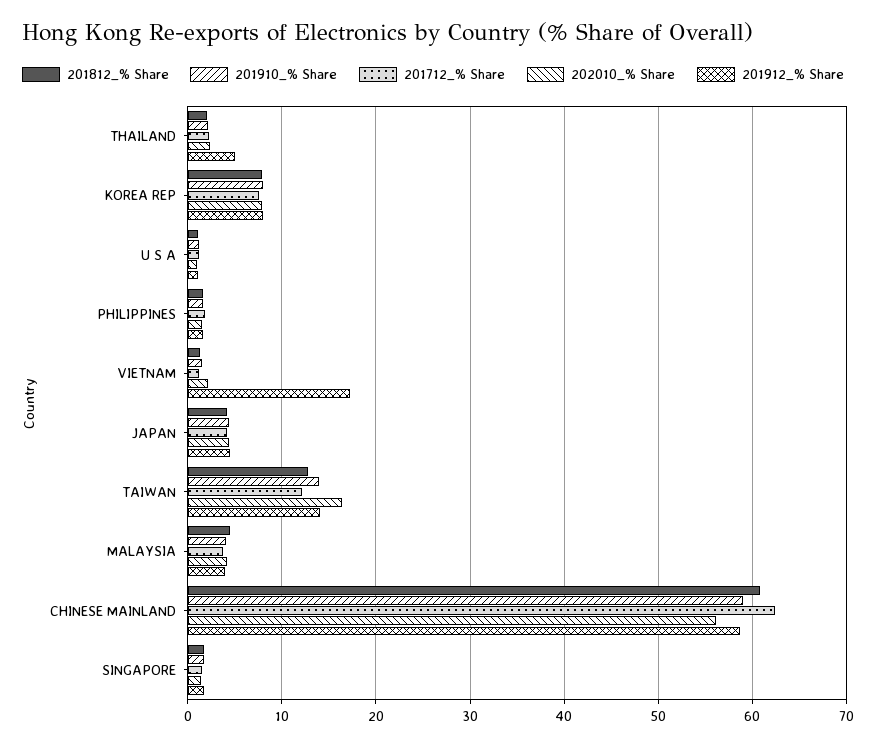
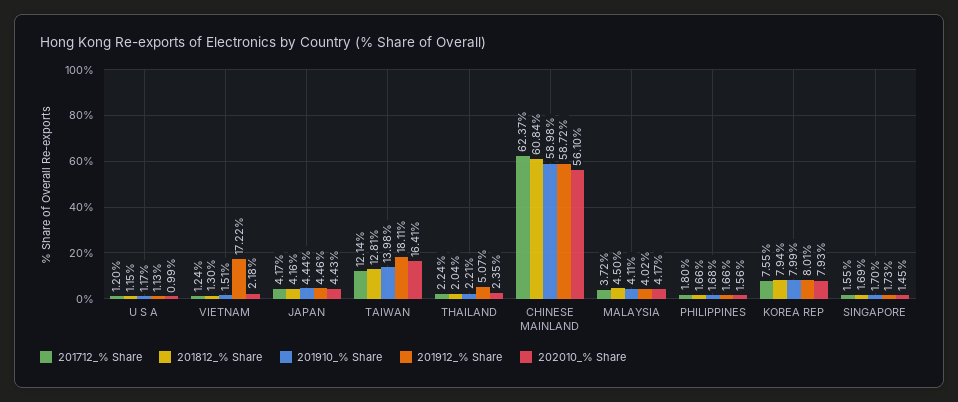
201912_% Share, TAIWAN: 14 -> 18.11

